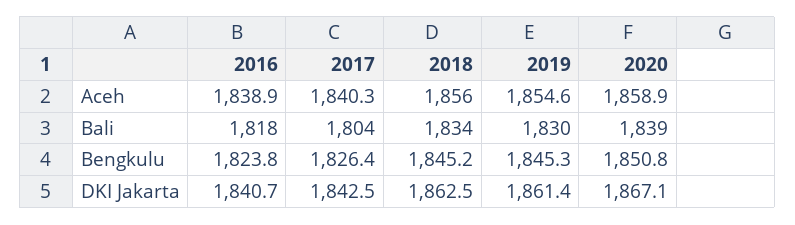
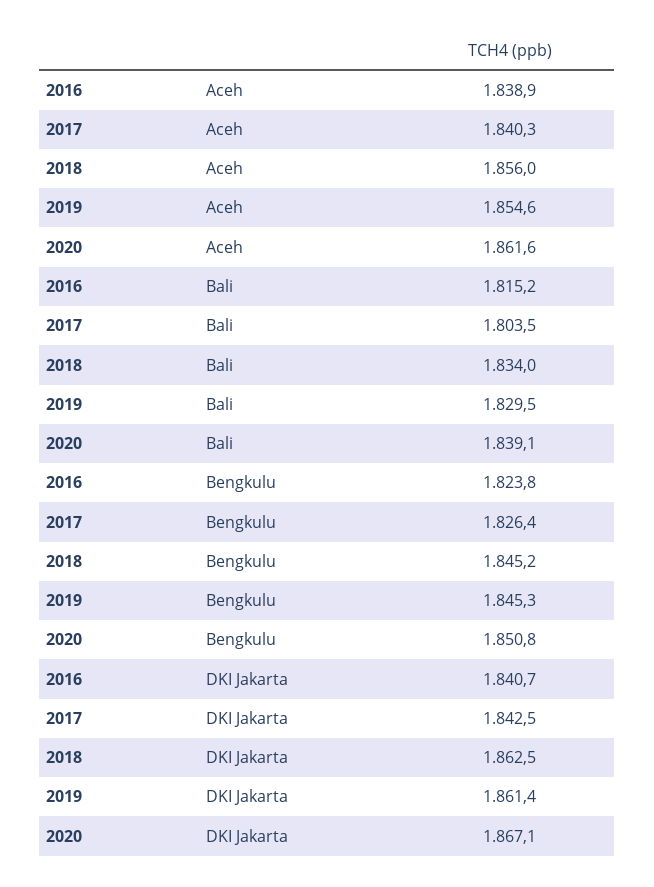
2020, Aceh: 1858.9 -> 1861.6
2016, Bali: 1818 -> 1815.2

